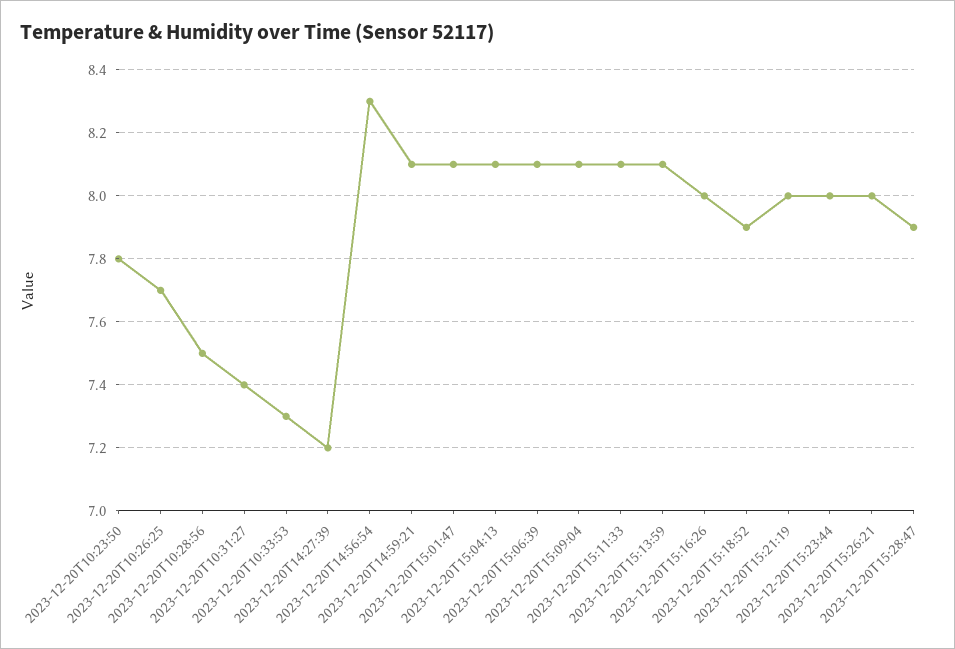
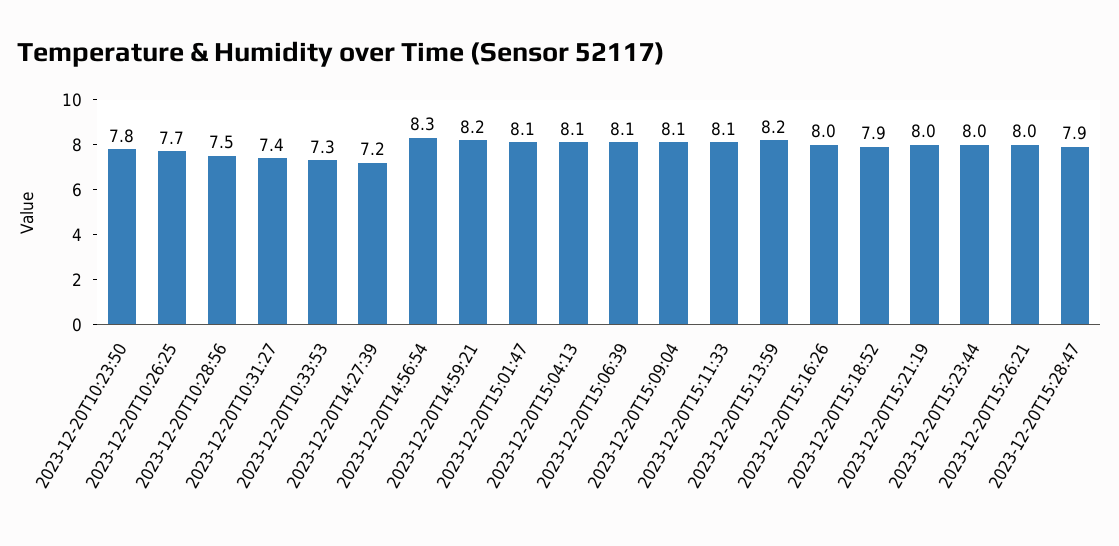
2023-12-20T14:59:21: 8.1 -> 8.2
2023-12-20T15:13:59: 8.1 -> 8.2

